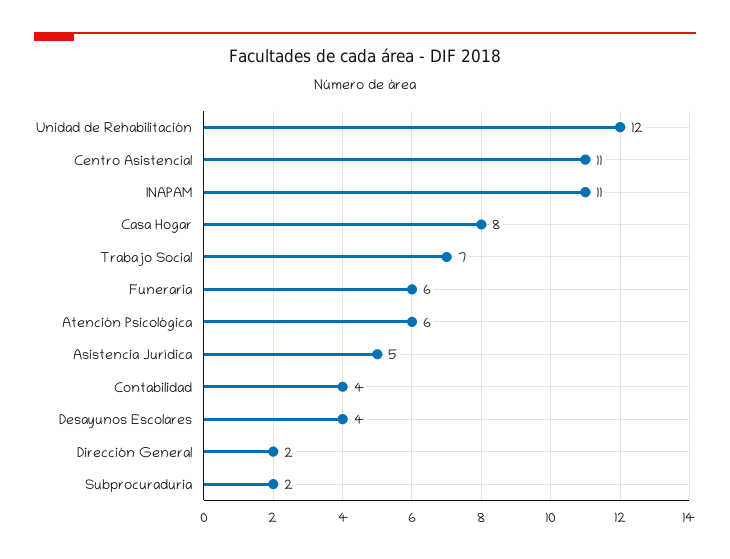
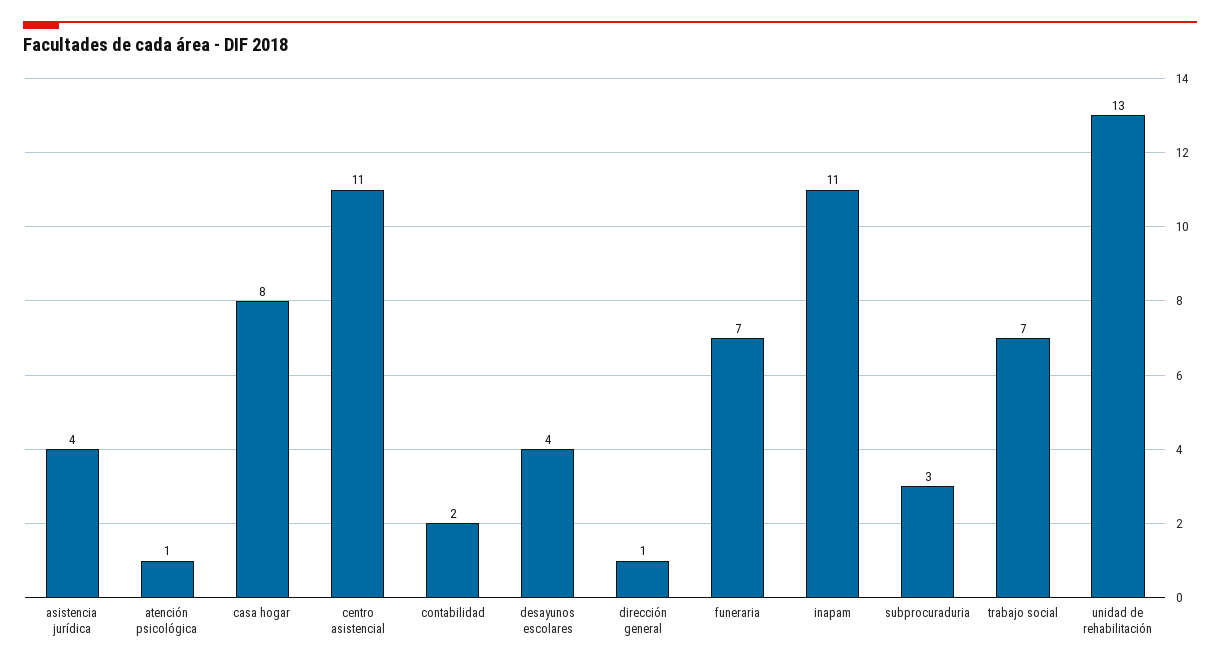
Unidad de Rehabilitación: 12 -> 13
Funeraria: 6 -> 7
Atención Psicológica: 6 -> 1
Asistencia Jurídica: 5 -> 4
Contabilidad: 4 -> 2
Dirección General: 2 -> 1
Subprocuraduria: 2 -> 3

